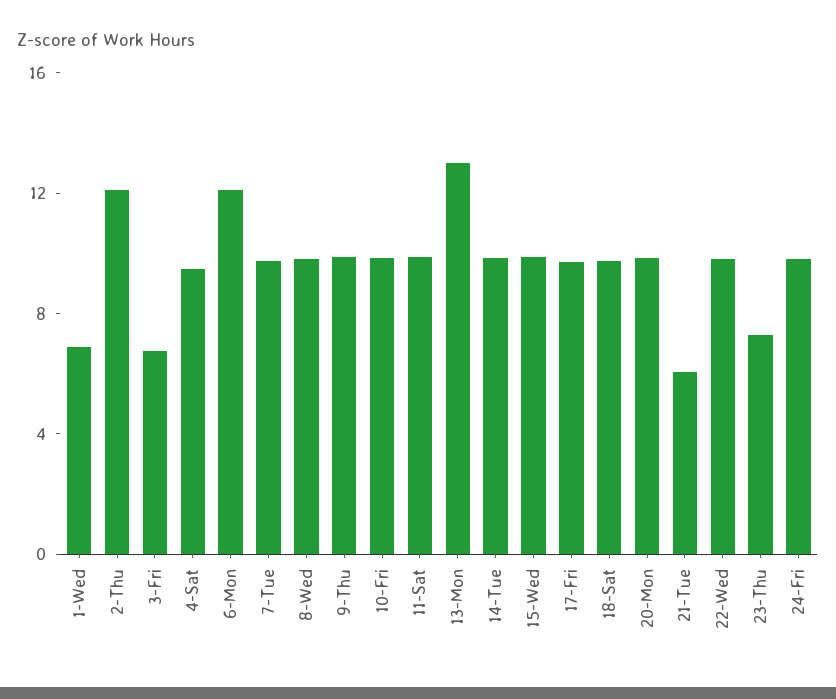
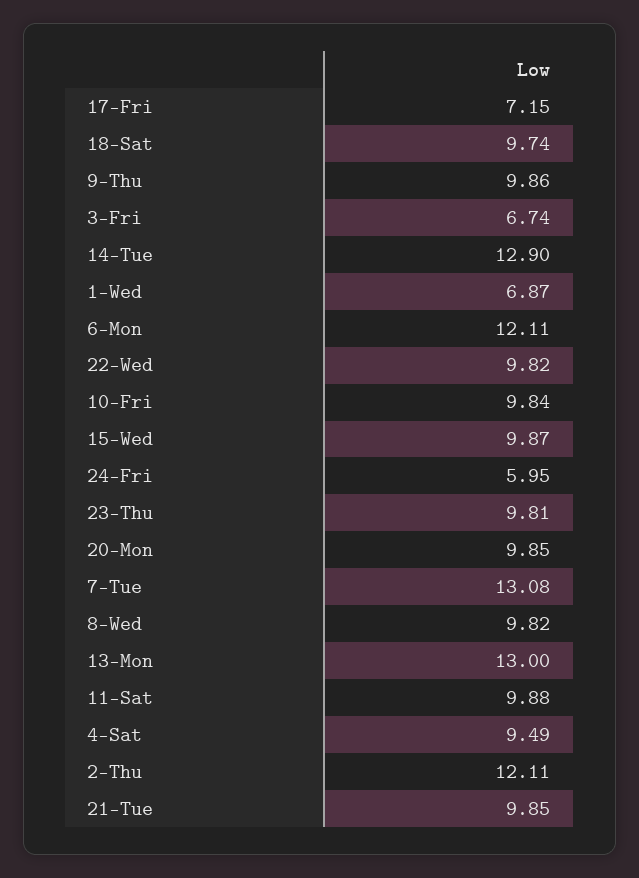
7-Tue: 10 -> 13.08
14-Tue: 10 -> 12.9
17-Fri: 10 -> 7.15
21-Tue: 6 -> 9.85
23-Thu: 7 -> 9.81
24-Fri: 10 -> 5.95

